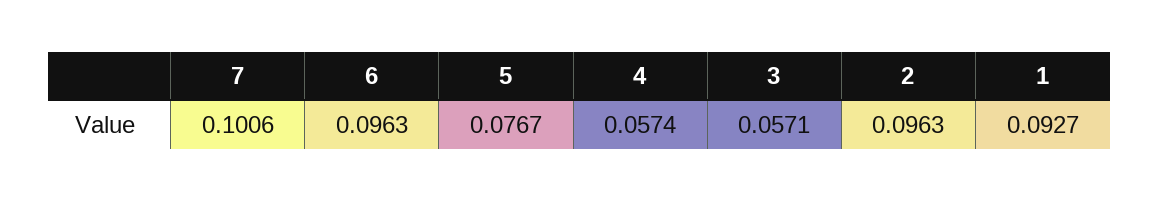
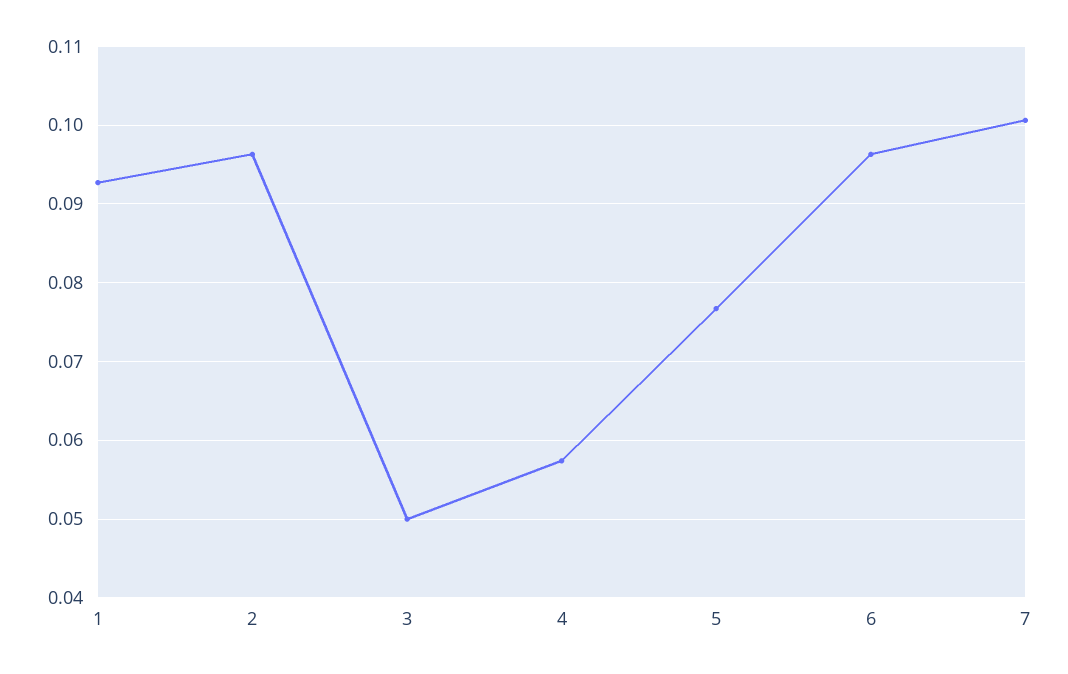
3: 0.0571 -> 0.05

